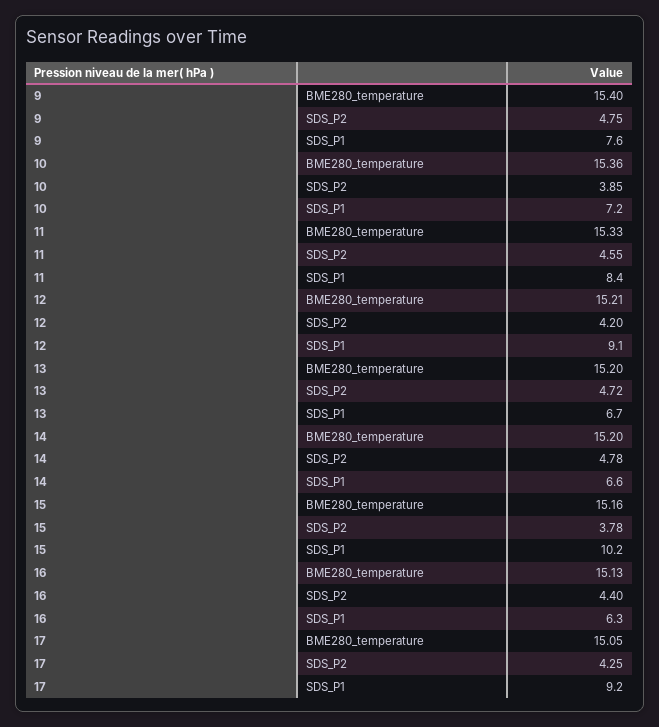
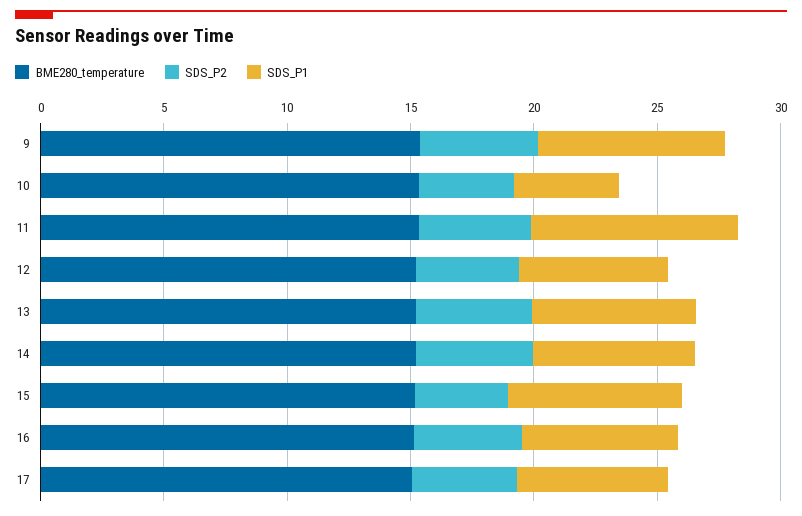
SDS_P1, 10: 7.2 -> 4
SDS_P1, 12: 9.1 -> 6
SDS_P1, 15: 10.2 -> 7
SDS_P1, 17: 9.2 -> 6

